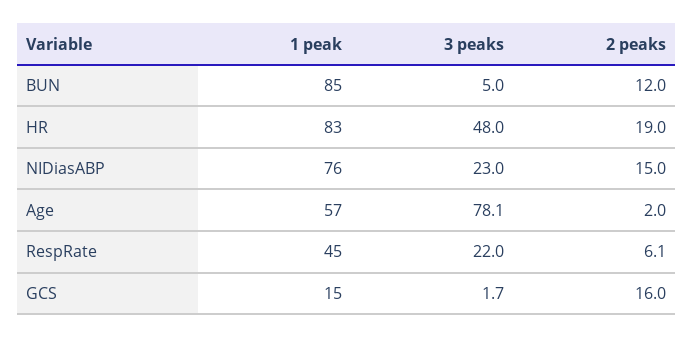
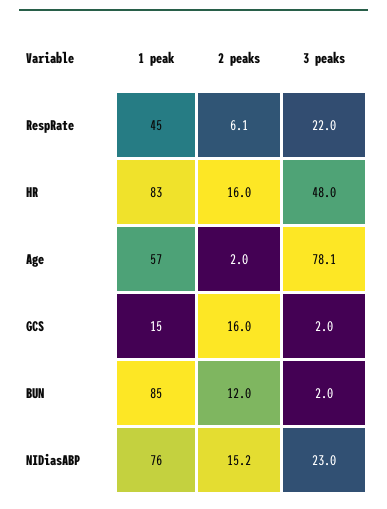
3 peaks, BUN: 5 -> 2
2 peaks, HR: 19 -> 16
2 peaks, NIDiasABP: 15 -> 15.2
3 peaks, GCS: 1.7 -> 2

